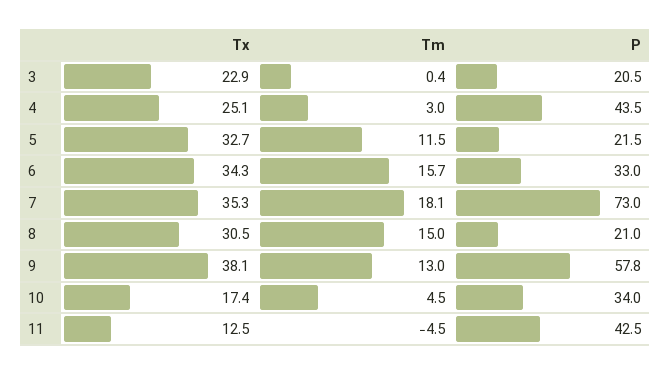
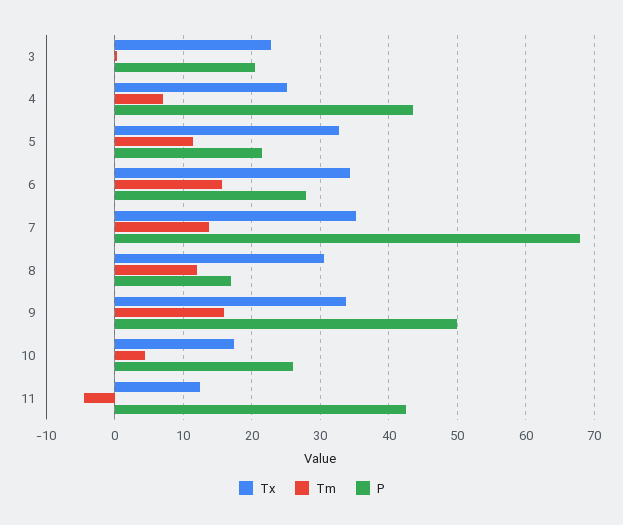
Tm, 4: 3 -> 7
P, 6: 33 -> 28
Tm, 7: 18.1 -> 14
P, 7: 73 -> 68
Tm, 8: 15 -> 12
P, 8: 21 -> 17
Tx, 9: 38.1 -> 34
Tm, 9: 13 -> 16
P, 9: 57.8 -> 50
P, 10: 34 -> 26

